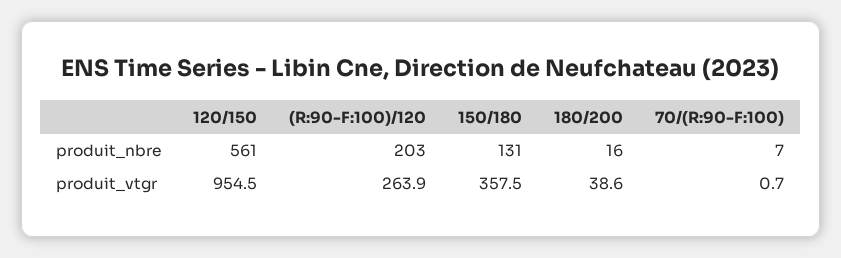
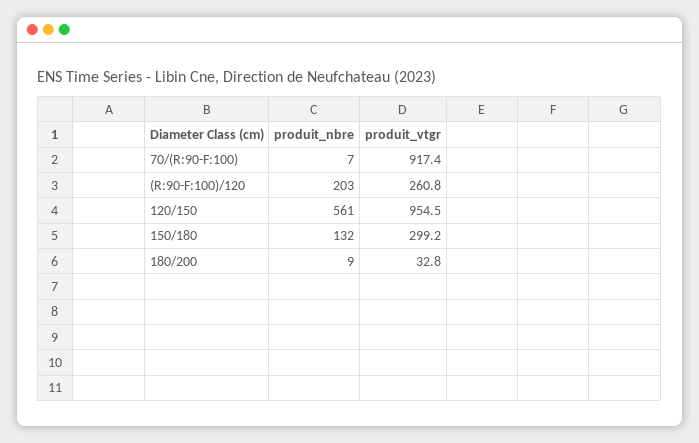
150/180, produit_nbre: 131 -> 132
180/200, produit_nbre: 16 -> 9
(R:90-F:100)/120, produit_vtgr: 263.9 -> 260.8
150/180, produit_vtgr: 357.5 -> 299.2
180/200, produit_vtgr: 38.6 -> 32.8
70/(R:90-F:100), produit_vtgr: 0.7 -> 917.4

